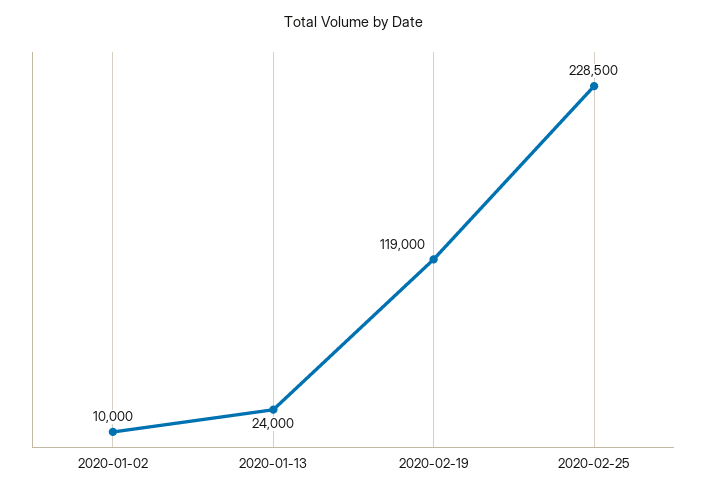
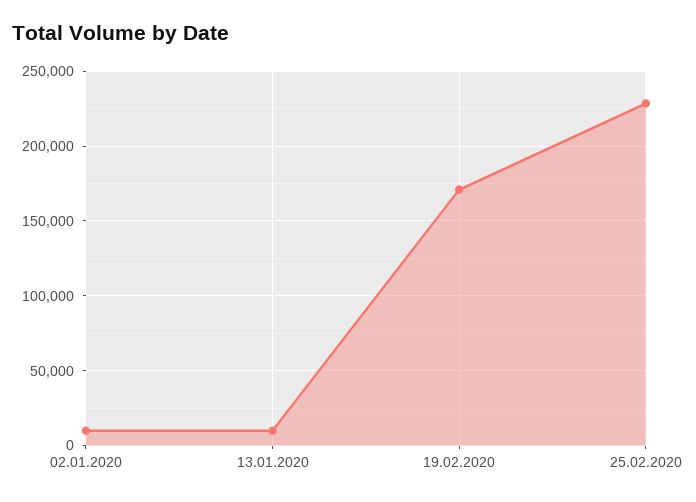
2020-01-13: 24000 -> 10000
2020-02-19: 119000 -> 170000

